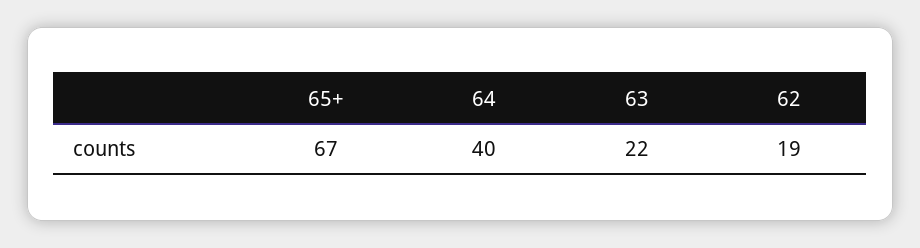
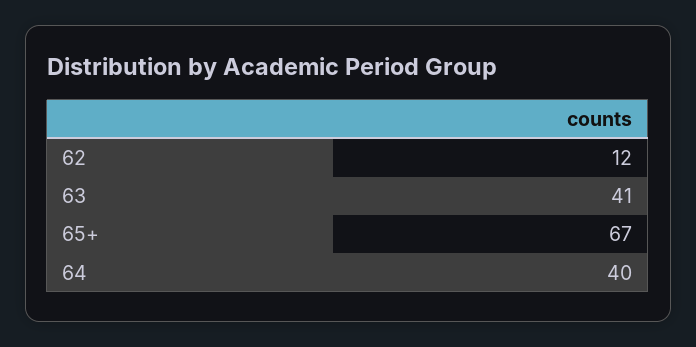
63: 22 -> 41
62: 19 -> 12

